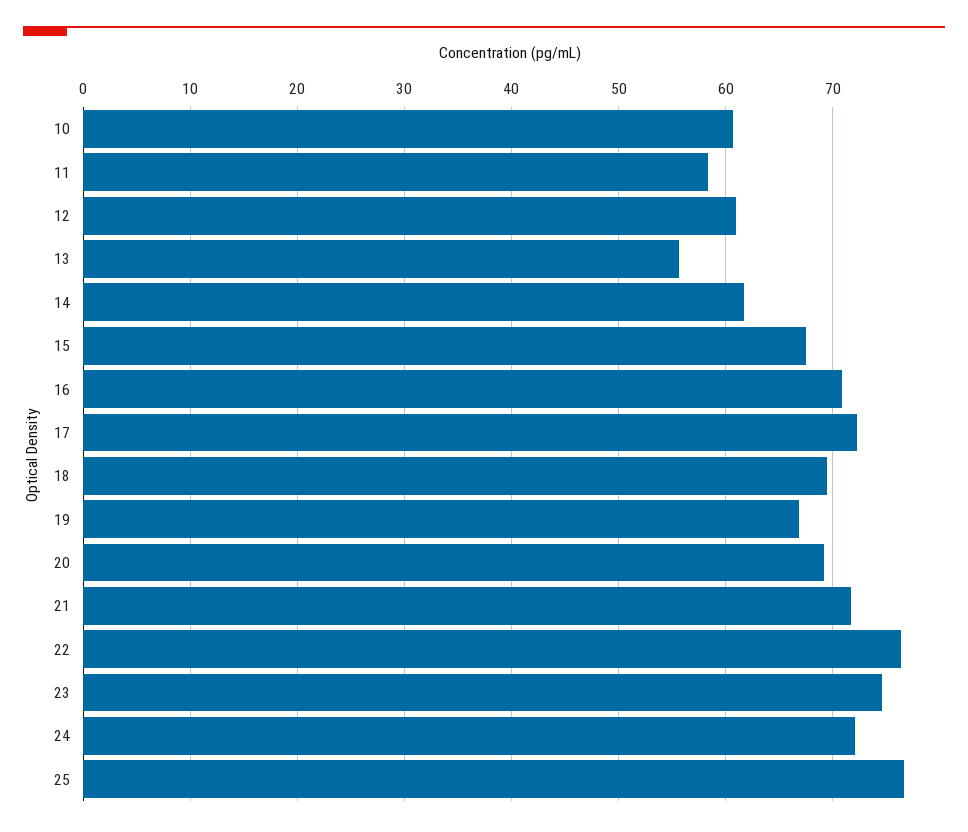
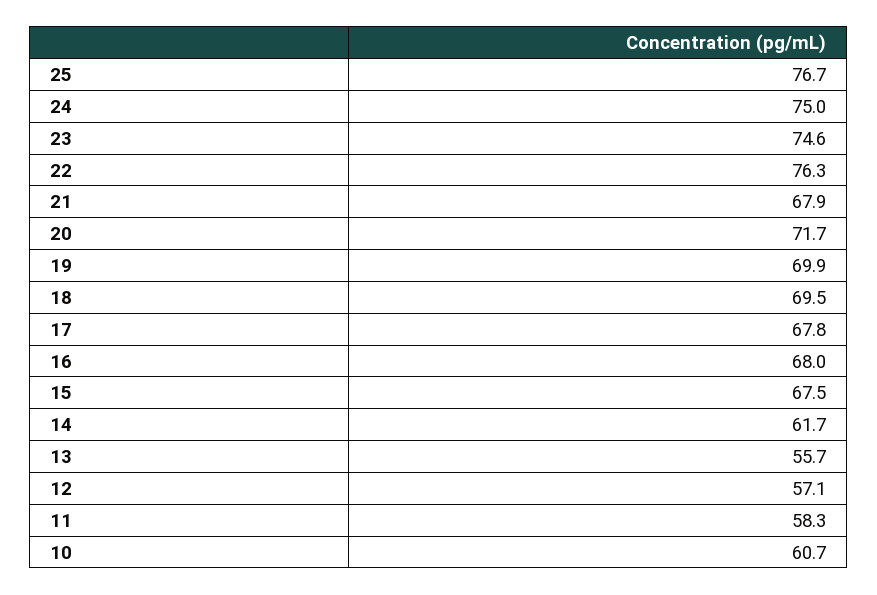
12: 61 -> 57.1
16: 71 -> 68
17: 72 -> 67.8
19: 67 -> 69.9
20: 69 -> 71.7
21: 72 -> 67.9
24: 72 -> 75

